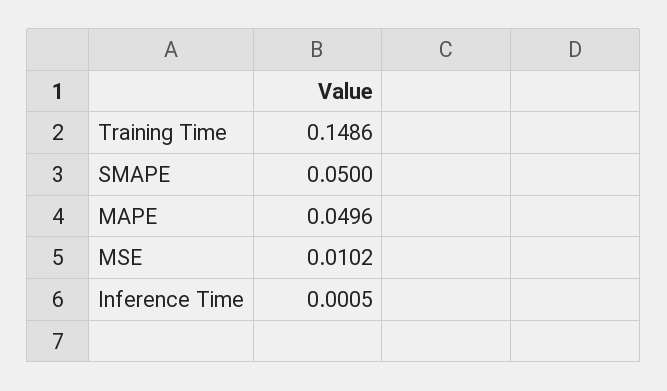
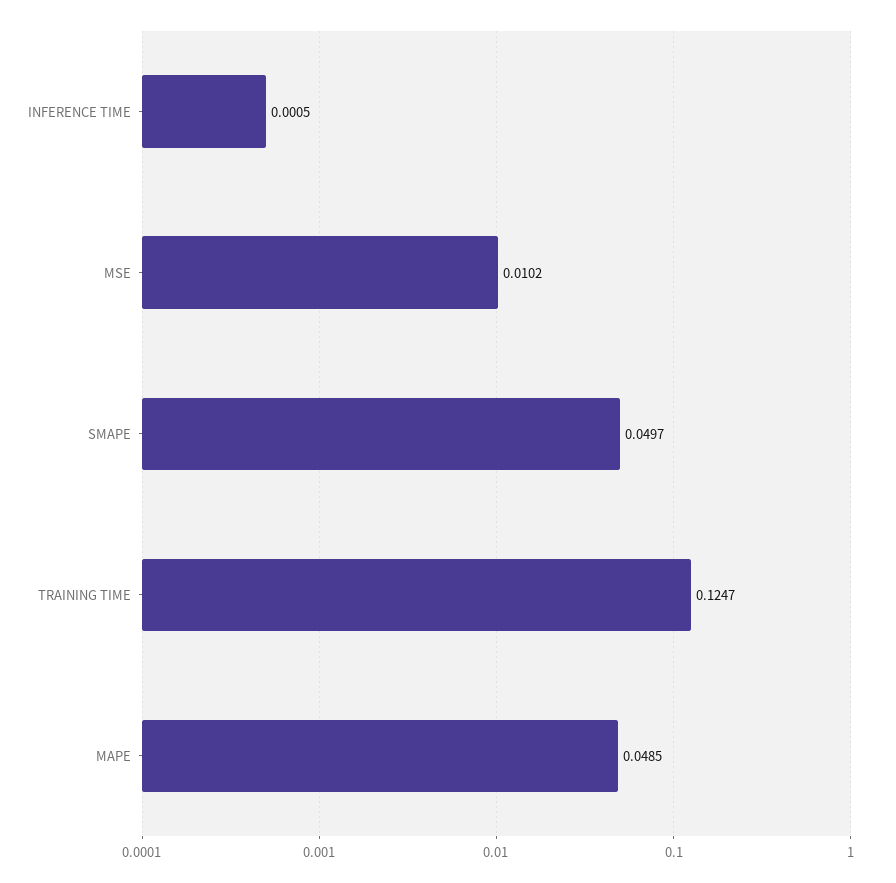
Training Time: 0.1486 -> 0.1247
SMAPE: 0.05 -> 0.0497
MAPE: 0.0496 -> 0.0485

